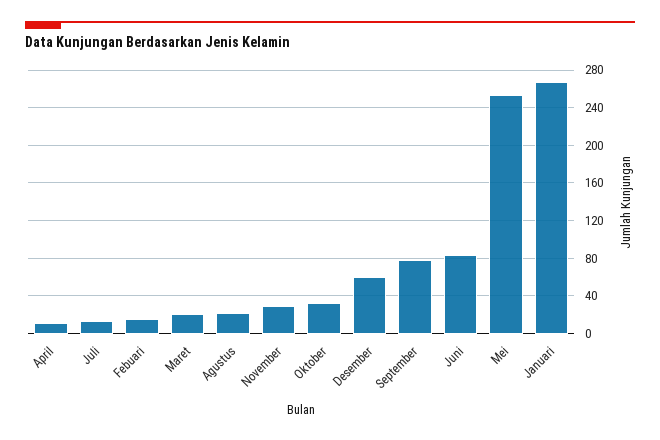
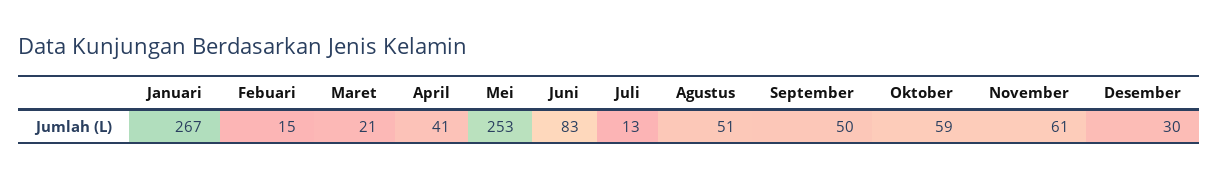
April: 10 -> 41
Agustus: 20 -> 51
November: 30 -> 61
Oktober: 30 -> 59
Desember: 60 -> 30
September: 80 -> 50

